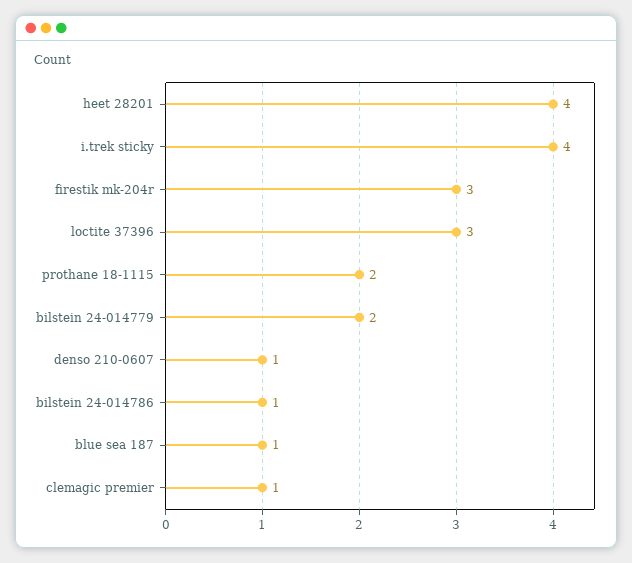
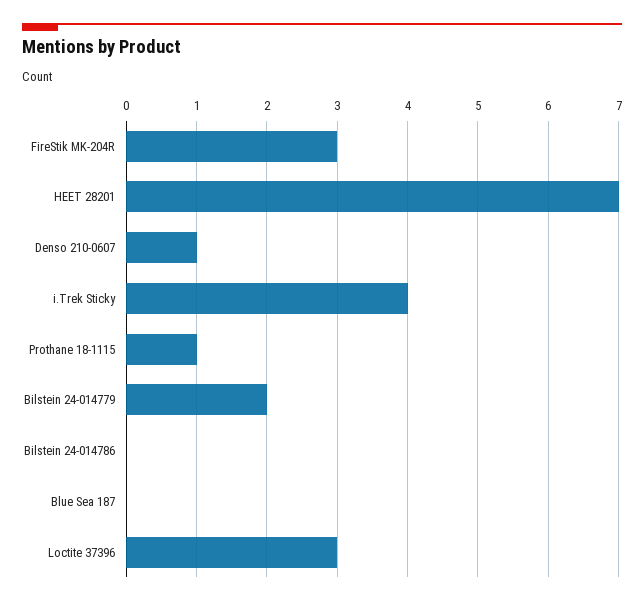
heet 28201: 4 -> 7
prothane 18-1115: 2 -> 1
bilstein 24-014786: 1 -> 0
blue sea 187: 1 -> 0
clemagic premier: 1 -> none

